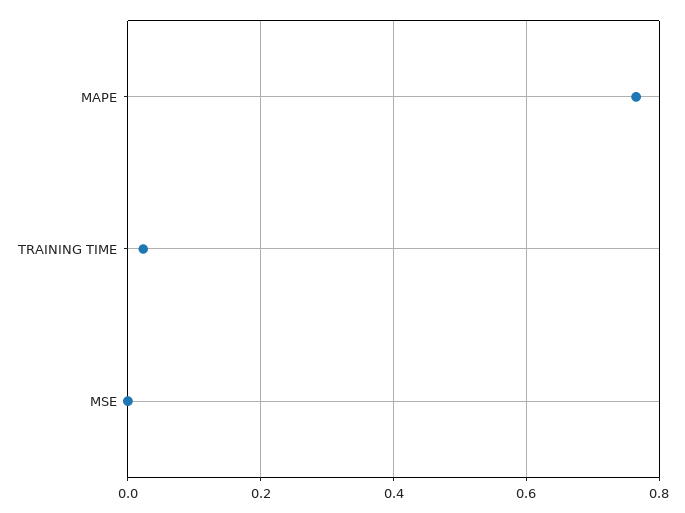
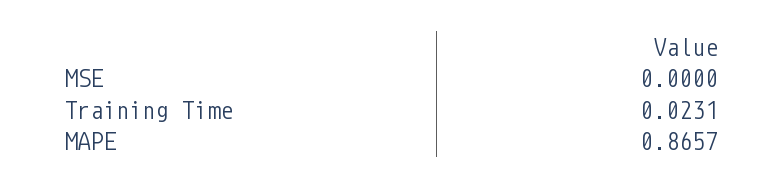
MAPE: 0.76 -> 0.8657

